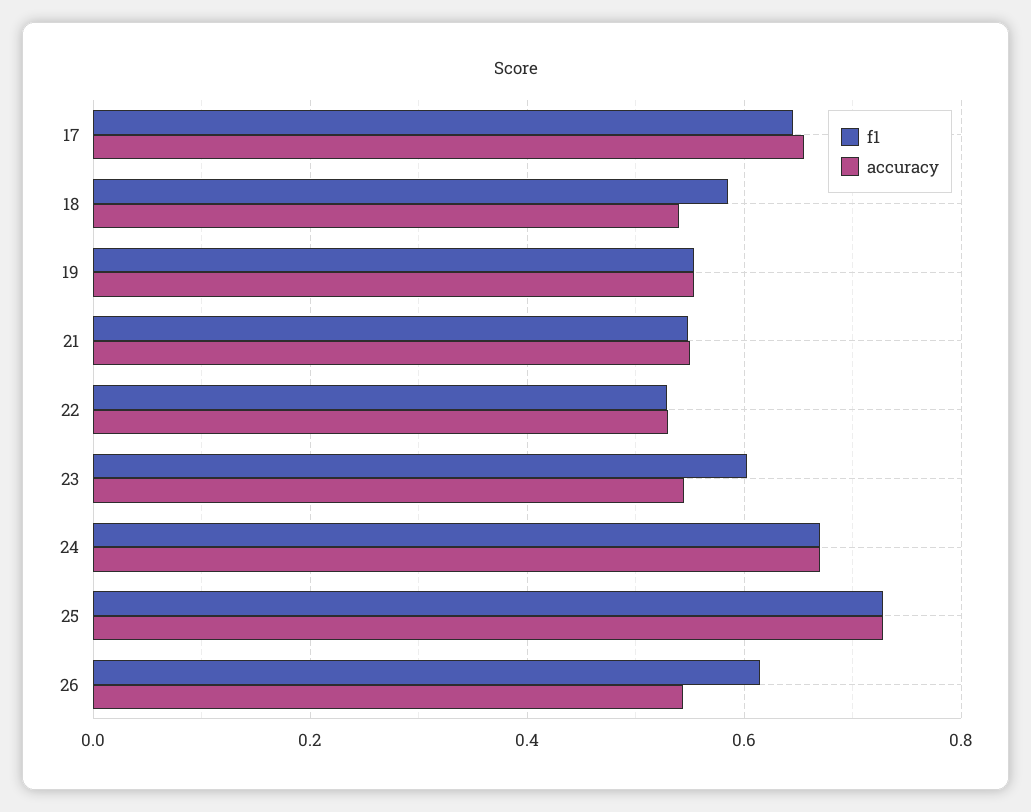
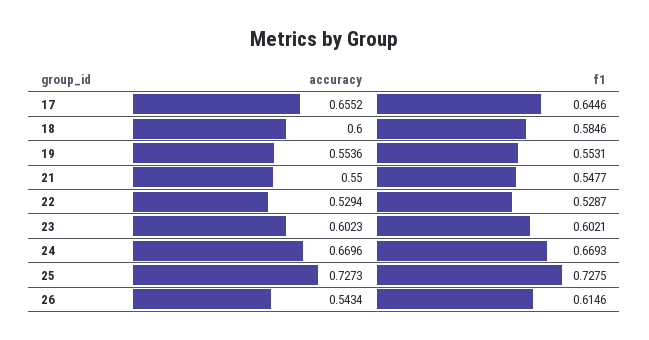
accuracy, 18: 0.54 -> 0.6
accuracy, 23: 0.54 -> 0.6023

